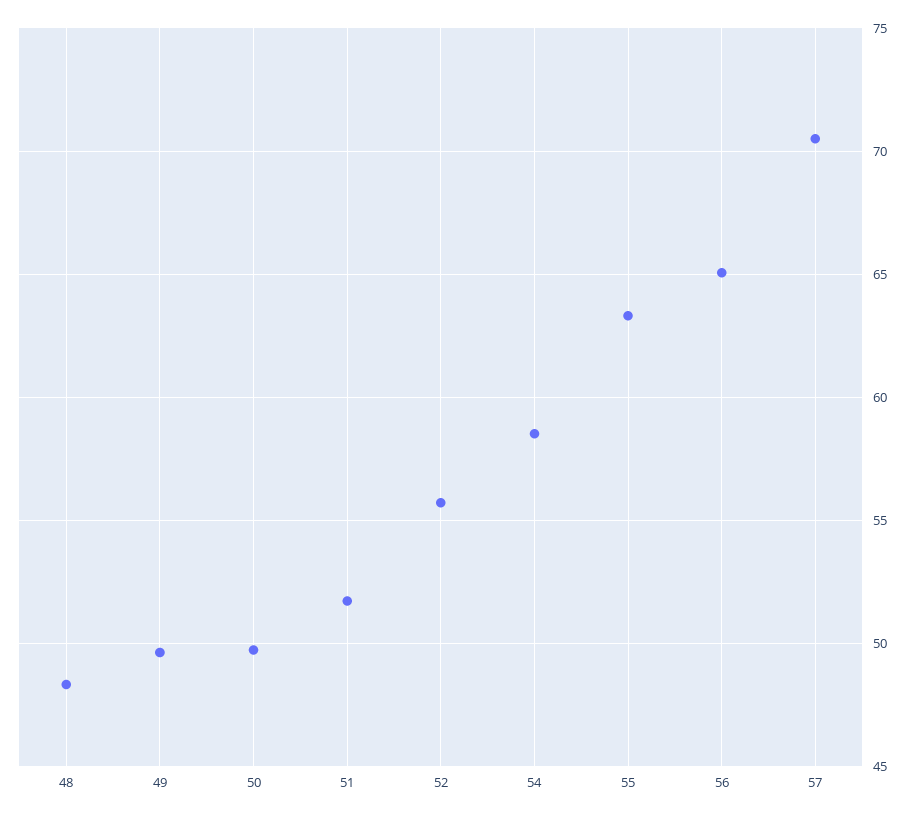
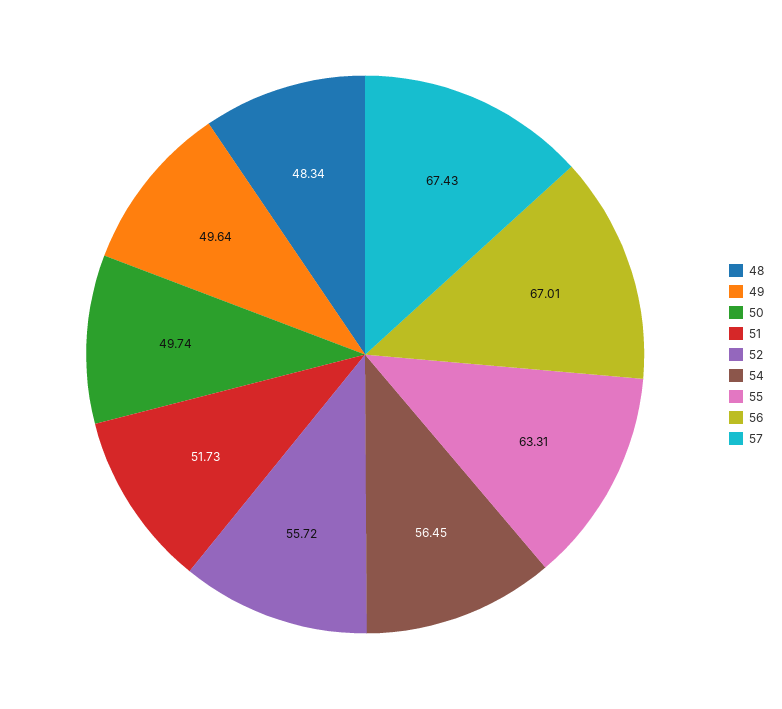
54: 58.5 -> 56.45
56: 65 -> 67.01
57: 70.5 -> 67.43

